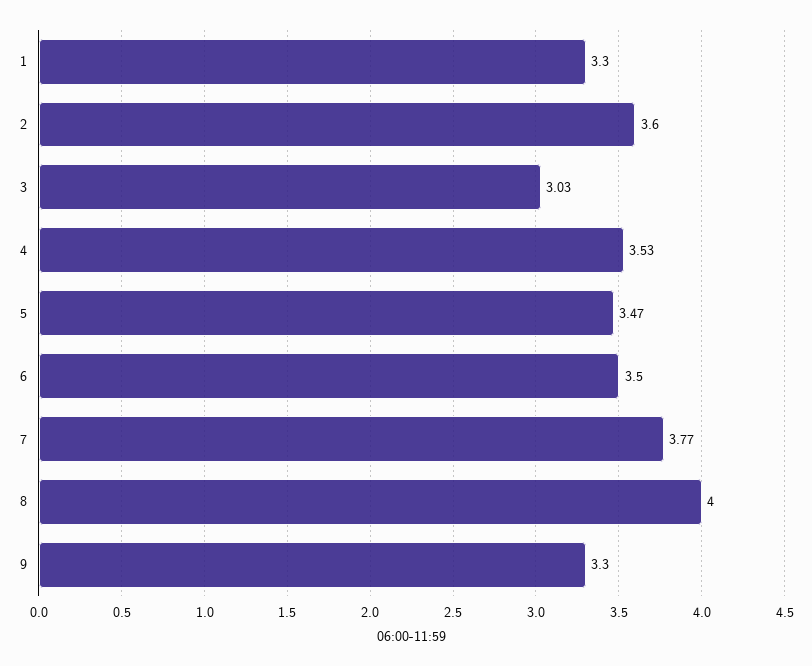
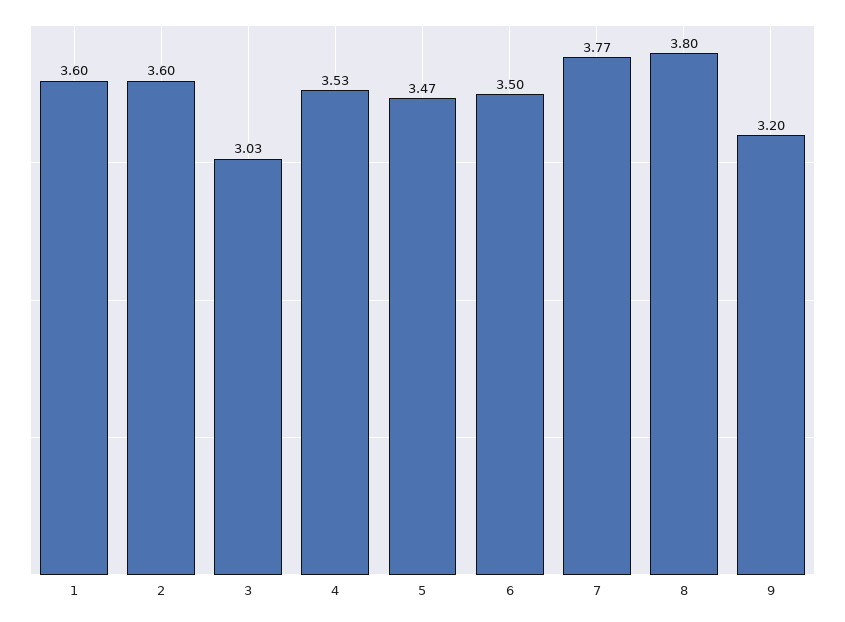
1: 3.3 -> 3.6
8: 4 -> 3.8
9: 3.3 -> 3.2

